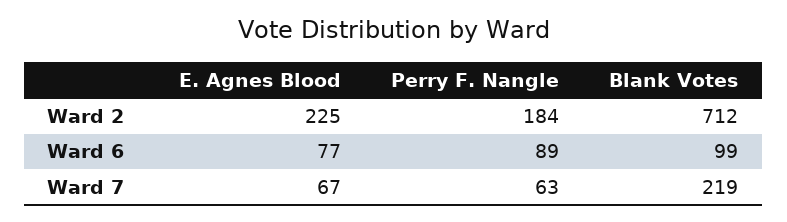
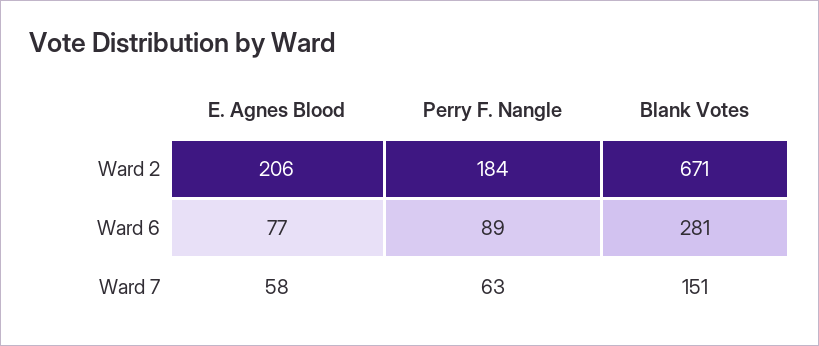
E. Agnes Blood, Ward 2: 225 -> 206
Blank Votes, Ward 2: 712 -> 671
Blank Votes, Ward 6: 99 -> 281
E. Agnes Blood, Ward 7: 67 -> 58
Blank Votes, Ward 7: 219 -> 151

